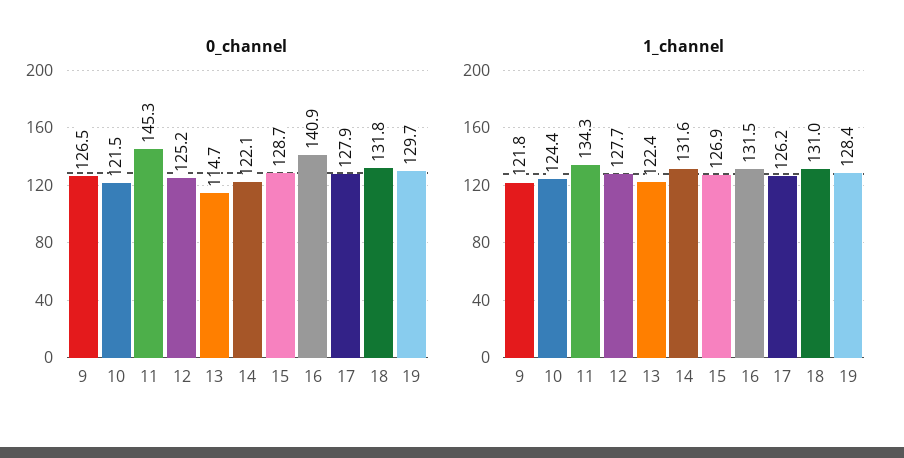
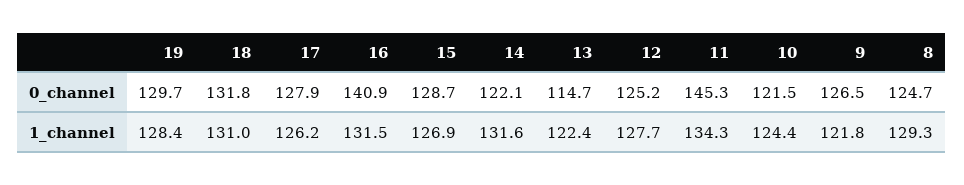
0_channel, 8: none -> 124.7
1_channel, 8: none -> 129.3

